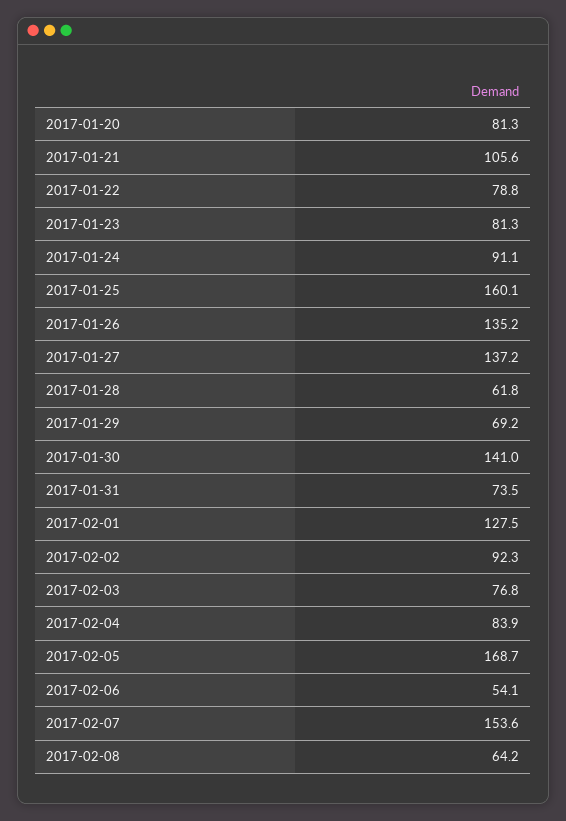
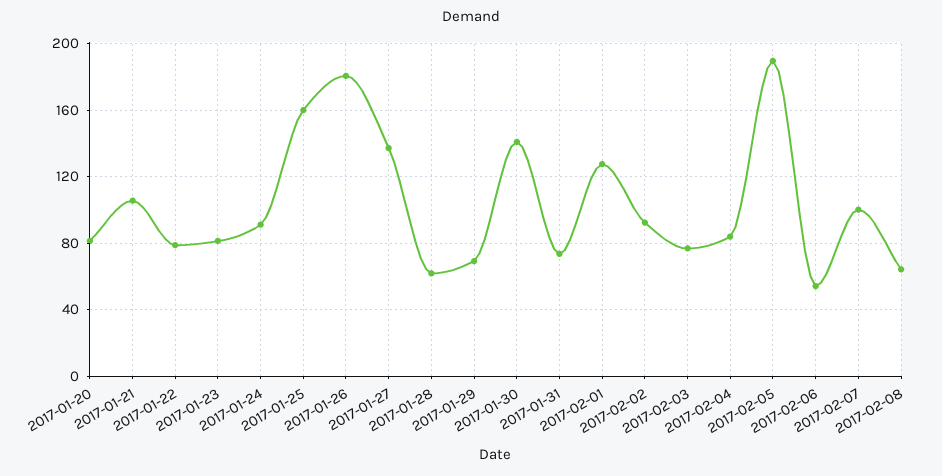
2017-01-26: 135.2 -> 180
2017-02-05: 168.7 -> 190
2017-02-07: 153.6 -> 100

